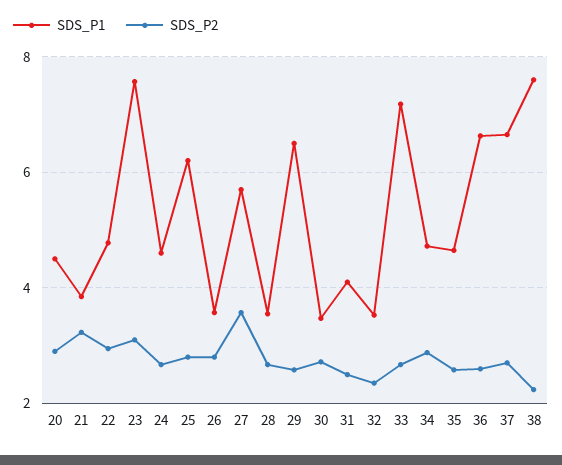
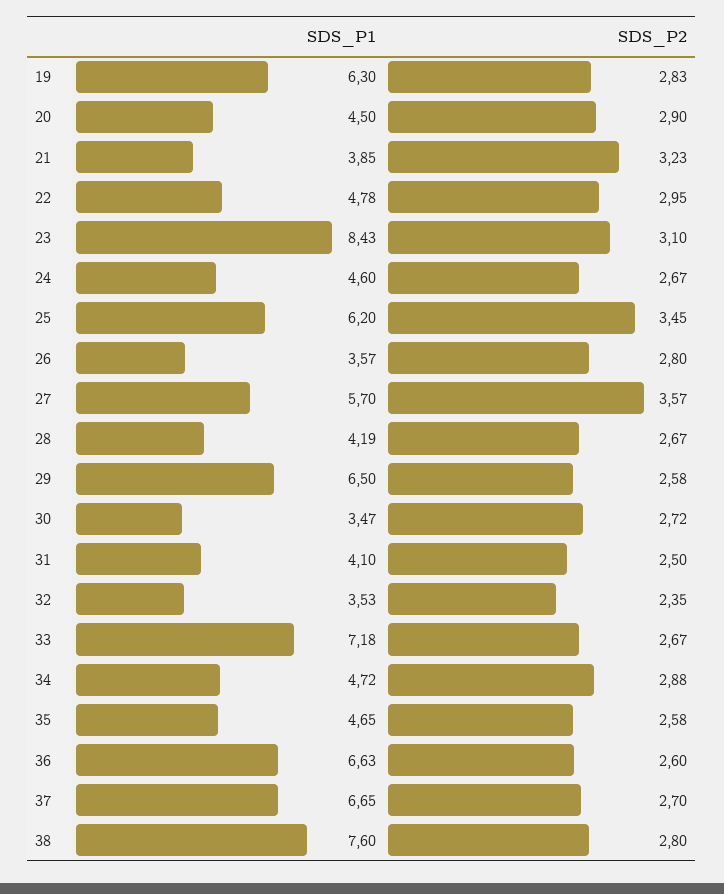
SDS_P1, 23: 7.6 -> 8.43
SDS_P2, 25: 2.8 -> 3.45
SDS_P1, 28: 3.6 -> 4.19
SDS_P2, 38: 2.2 -> 2.8
SDS_P1, 19: none -> 6.3
SDS_P2, 19: none -> 2.83

